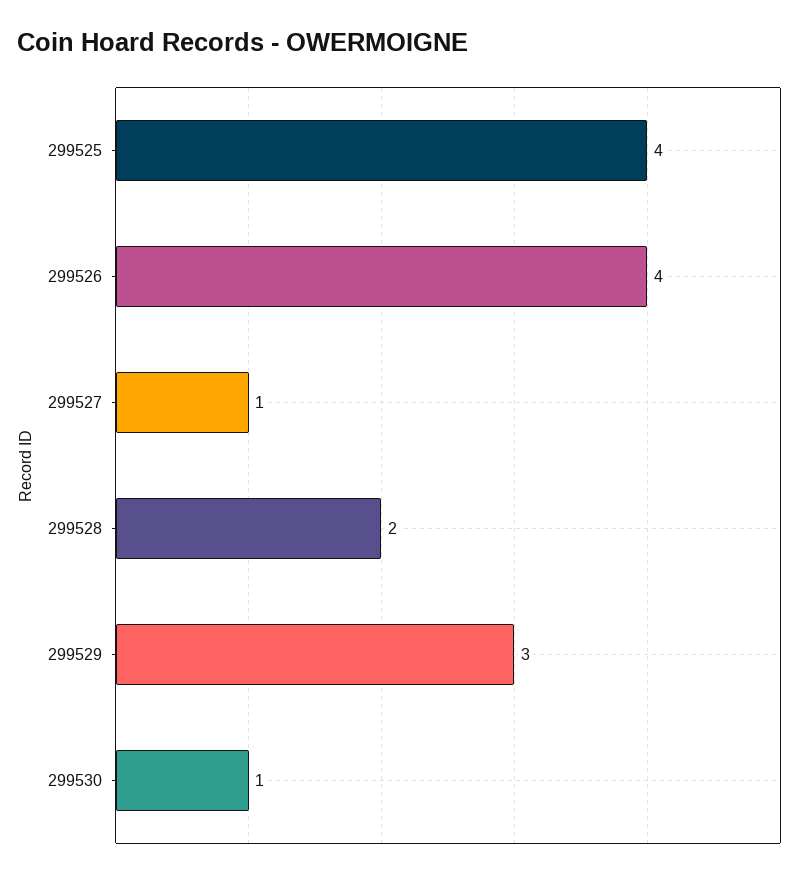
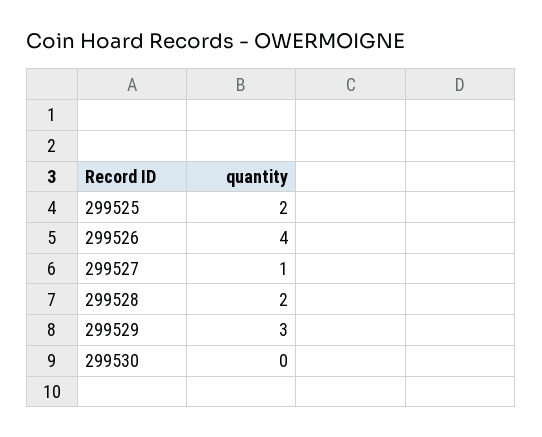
299525: 4 -> 2
299530: 1 -> 0

